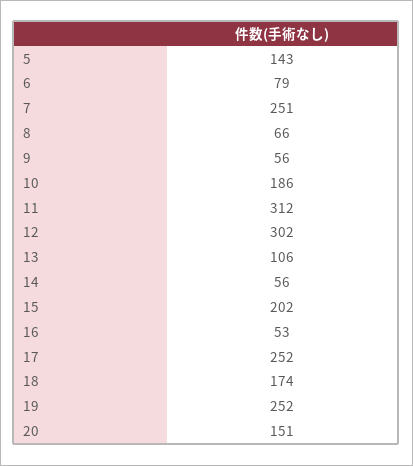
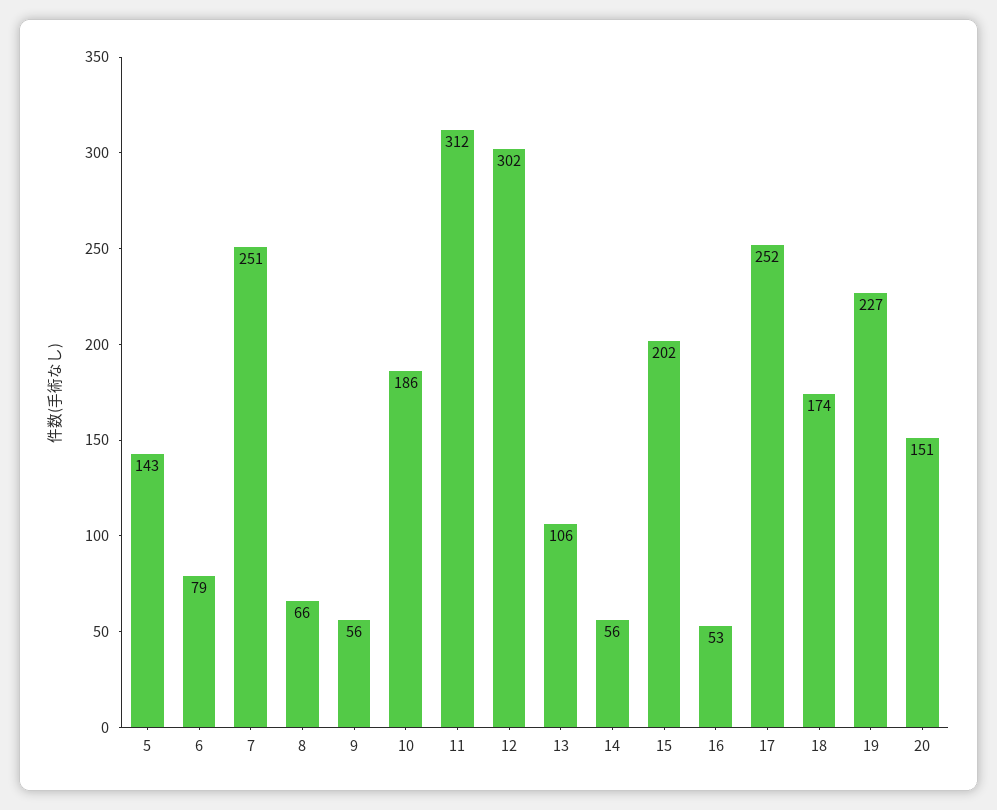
19: 252 -> 227

